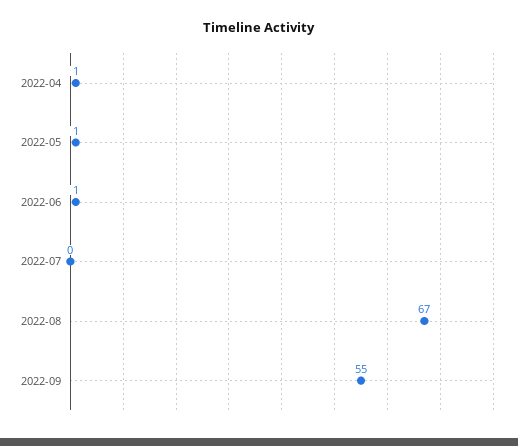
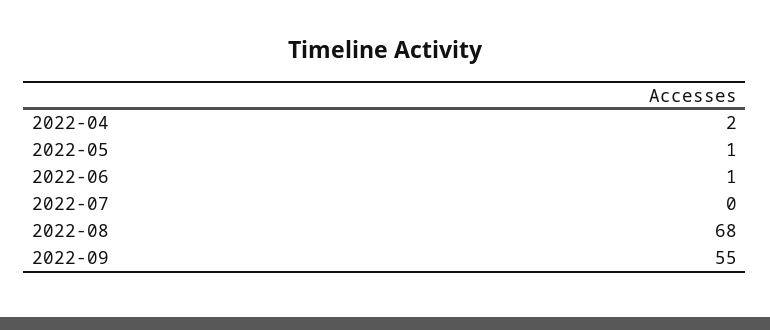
2022-04: 1 -> 2
2022-08: 67 -> 68

